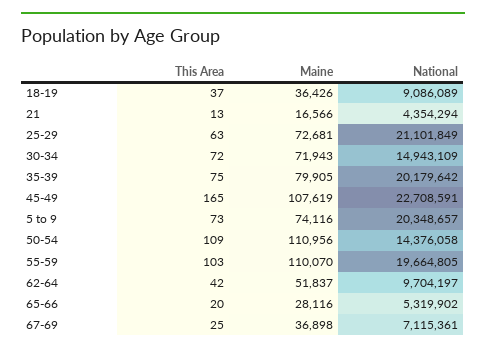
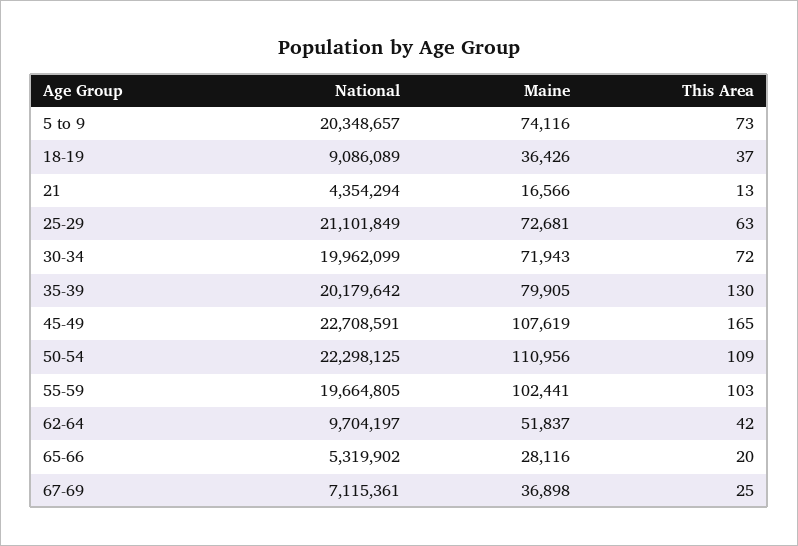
National, 30-34: 14943109 -> 19962099
This Area, 35-39: 75 -> 130
National, 50-54: 14376058 -> 22298125
Maine, 55-59: 110070 -> 102441

